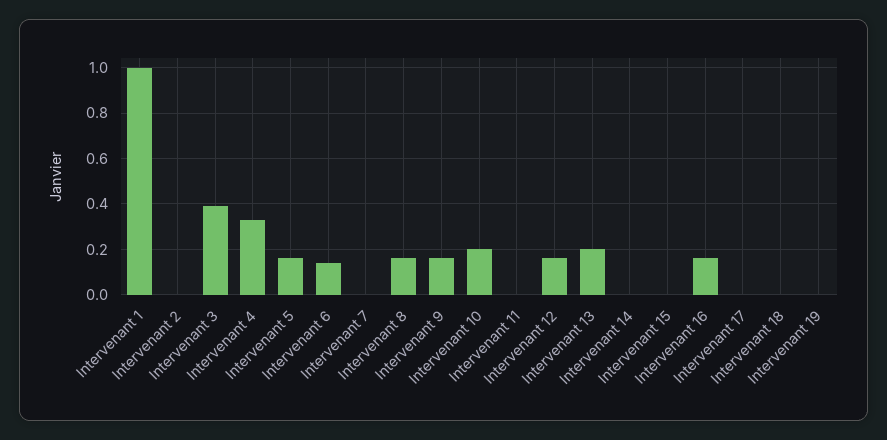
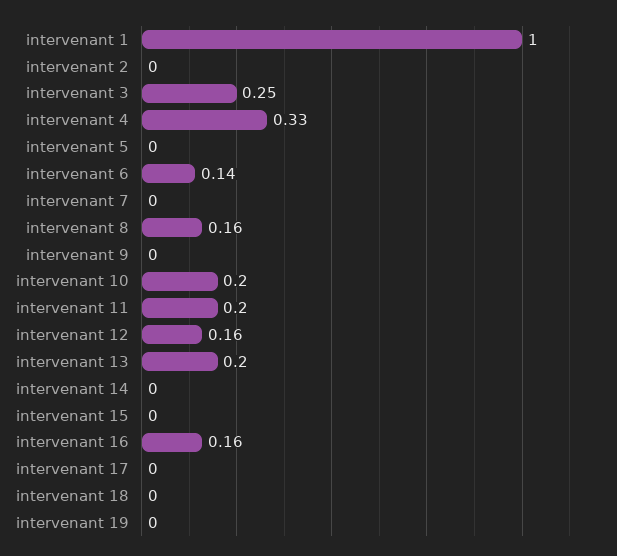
Intervenant 3: 0.4 -> 0.25
Intervenant 5: 0.15 -> 0
Intervenant 9: 0.15 -> 0
Intervenant 11: 0 -> 0.2

